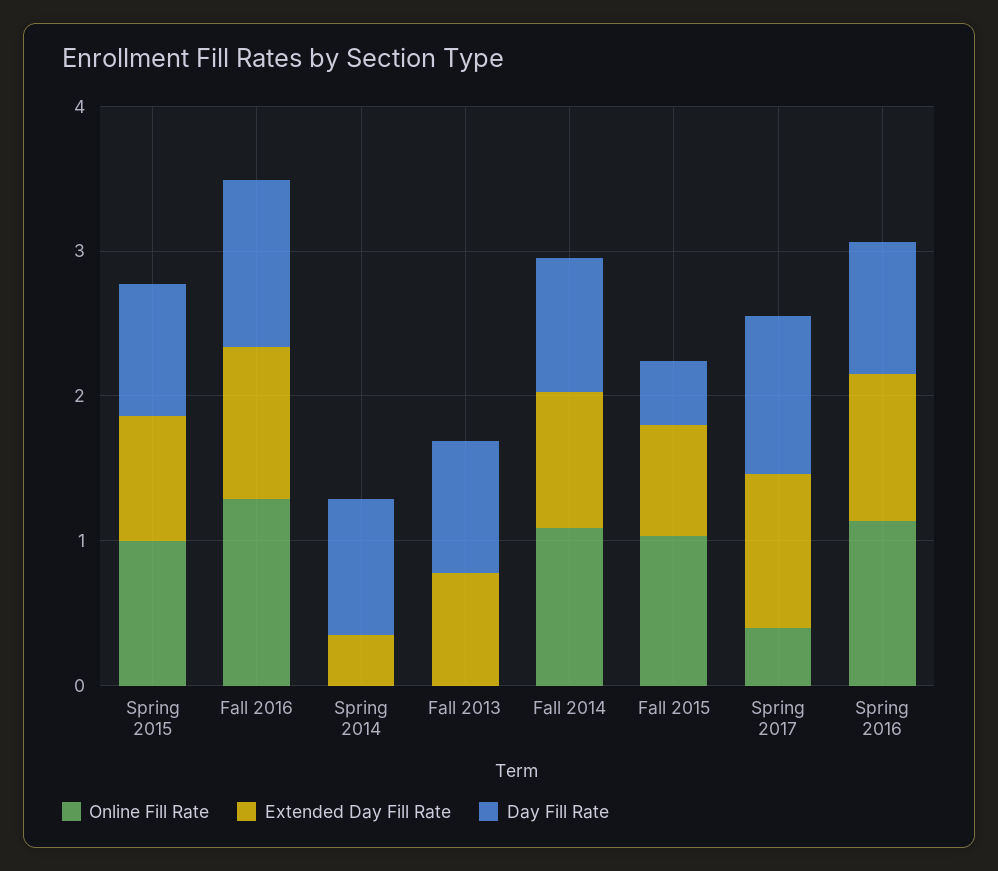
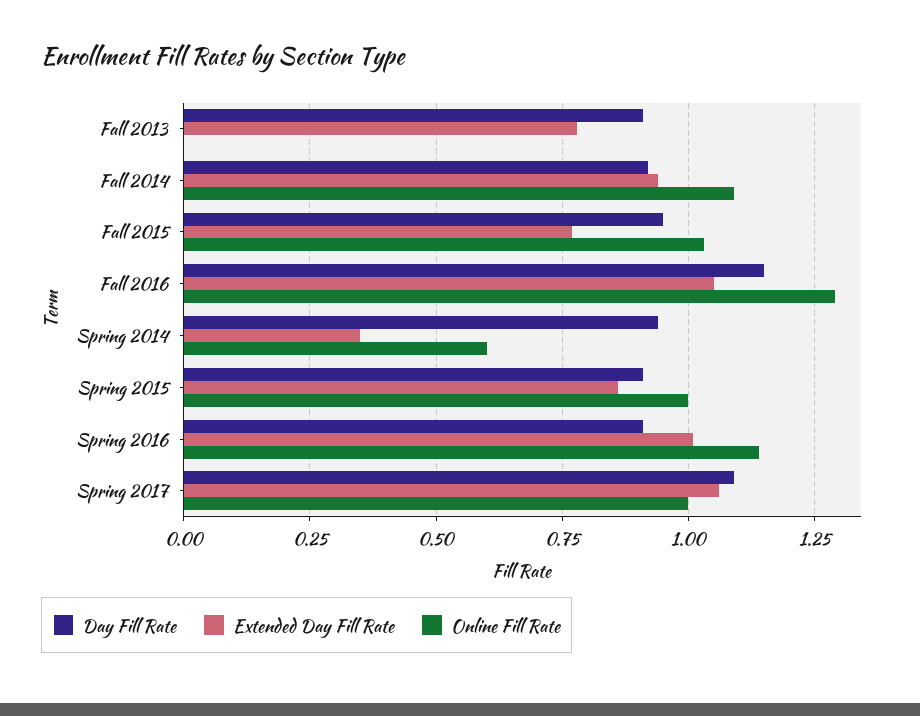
Online Fill Rate, Spring 2014: 0 -> 0.6
Day Fill Rate, Fall 2015: 0.4 -> 0.95
Online Fill Rate, Spring 2017: 0.4 -> 1

